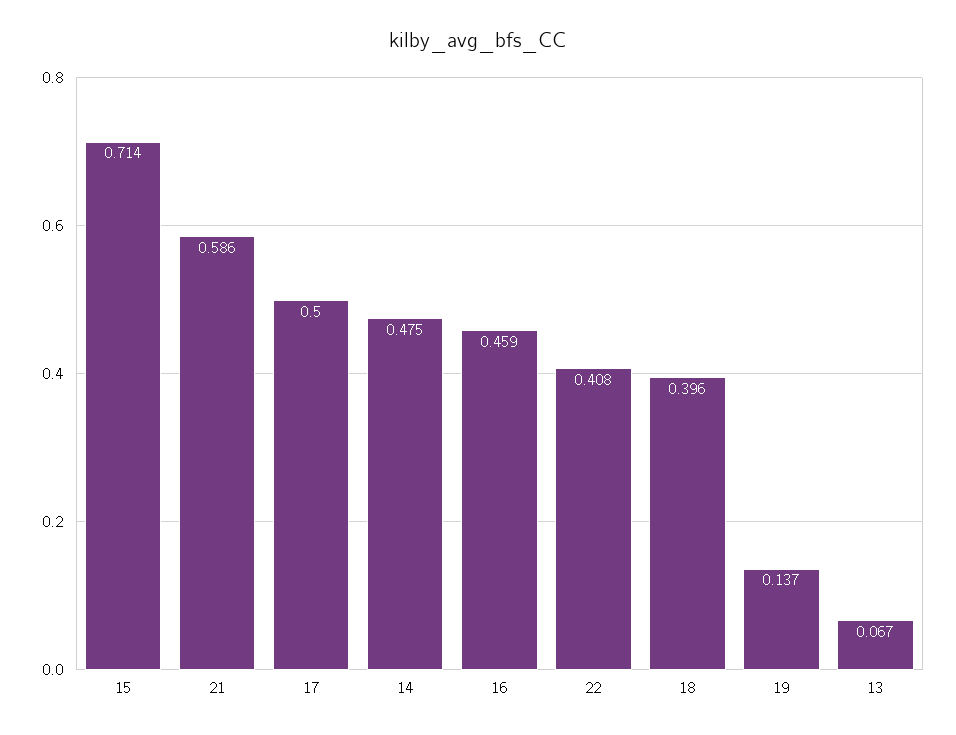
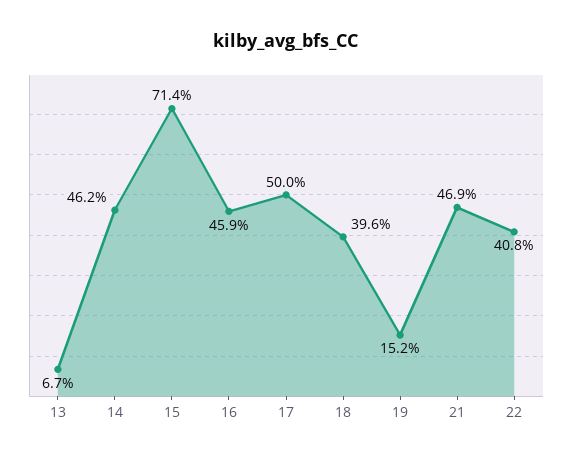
21: 0.586 -> 0.469
14: 0.475 -> 0.462
19: 0.137 -> 0.152

